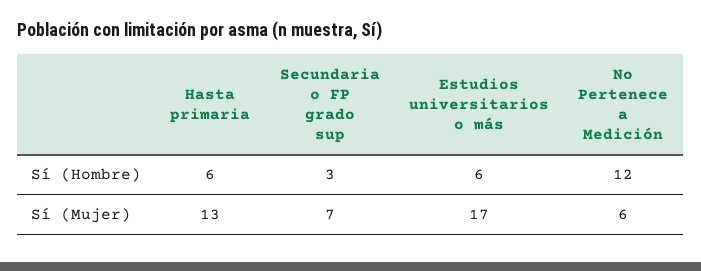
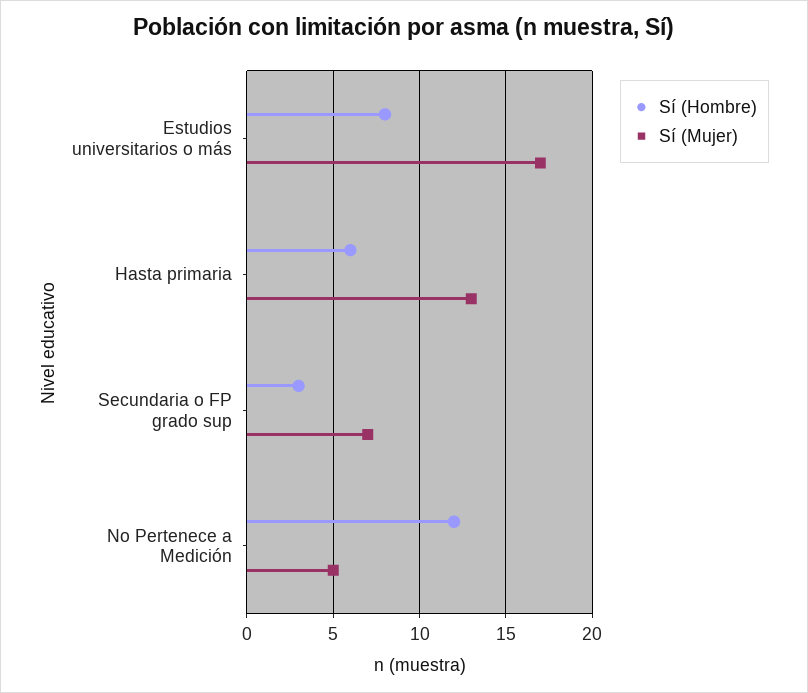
Sí (Hombre), Estudios universitarios o más: 6 -> 8
Sí (Mujer), No Pertenece a Medición: 6 -> 5

